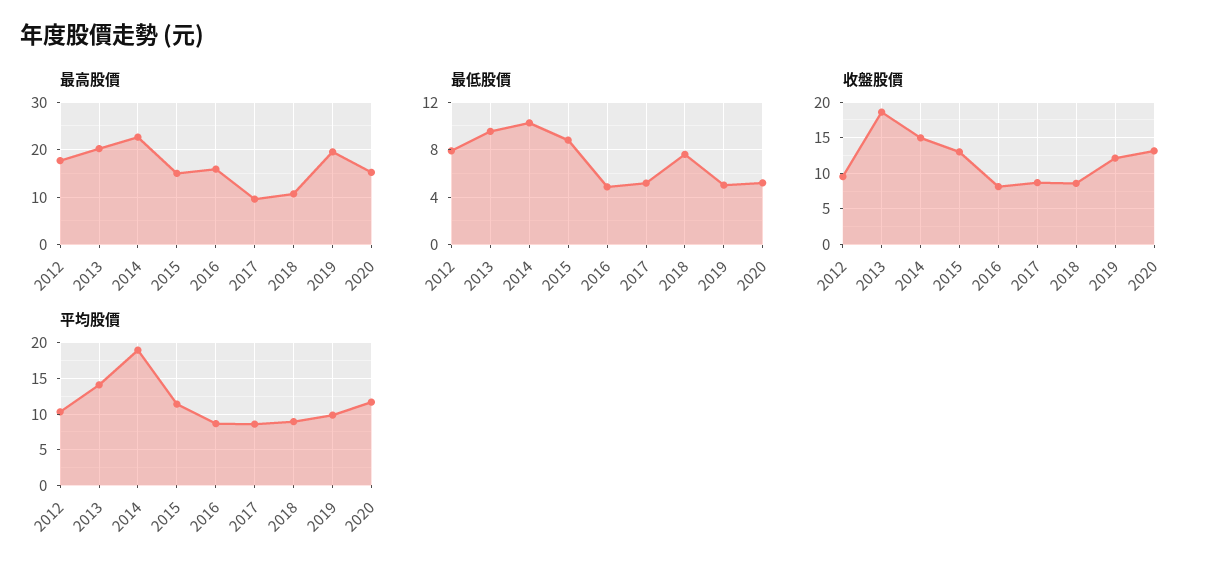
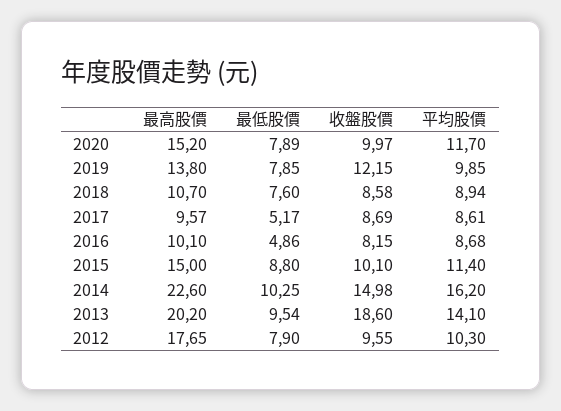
最高股價, 2016: 16 -> 10.1
最高股價, 2019: 20 -> 13.8
最低股價, 2019: 5 -> 7.85
最低股價, 2020: 5 -> 7.89
收盤股價, 2015: 13 -> 10.1
收盤股價, 2020: 13 -> 9.97
平均股價, 2014: 19 -> 16.2

